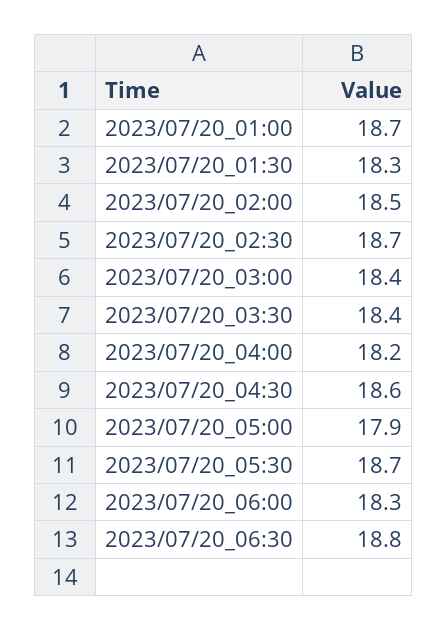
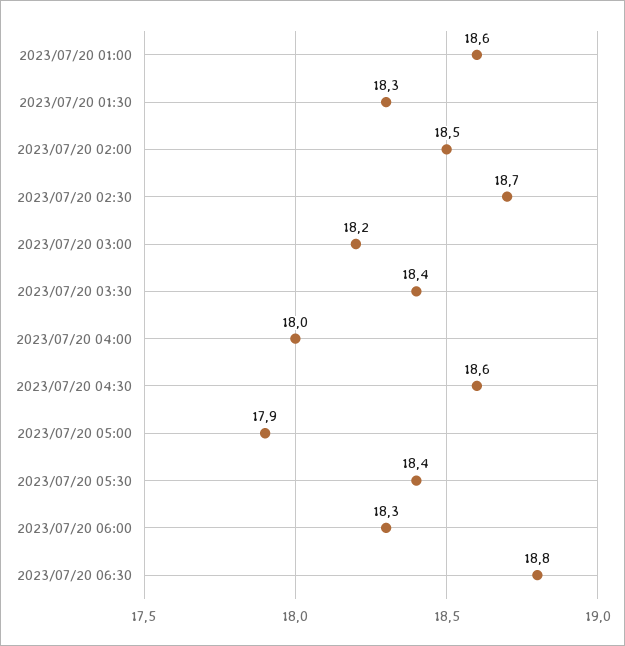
2023/07/20_01:00: 18.7 -> 18.6
2023/07/20_03:00: 18.4 -> 18.2
2023/07/20_04:00: 18.2 -> 18
2023/07/20_05:30: 18.7 -> 18.4

